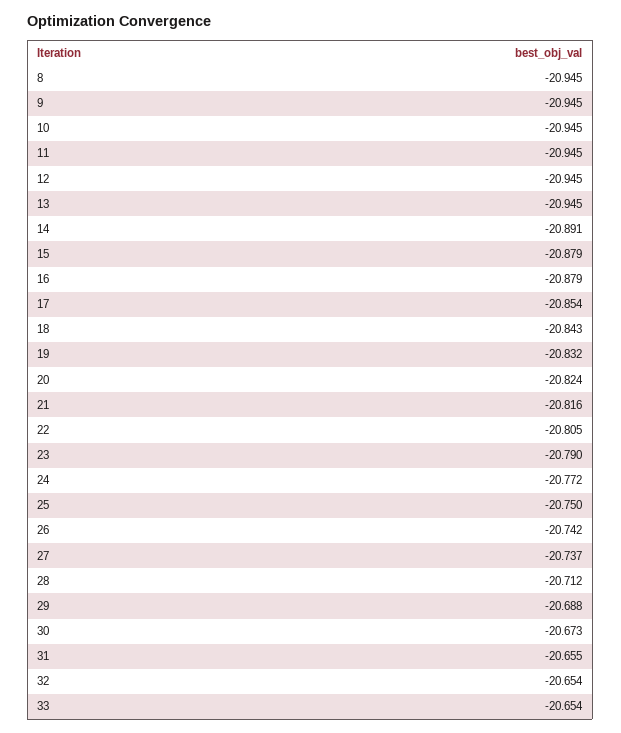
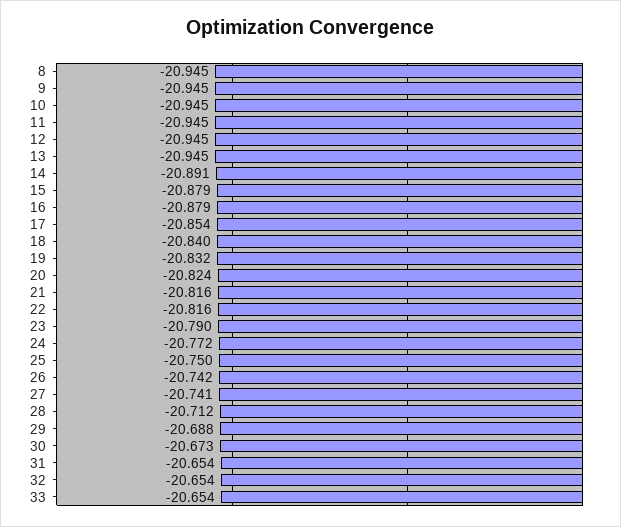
18: -20.843 -> -20.84
22: -20.805 -> -20.816
27: -20.737 -> -20.741
31: -20.655 -> -20.654

